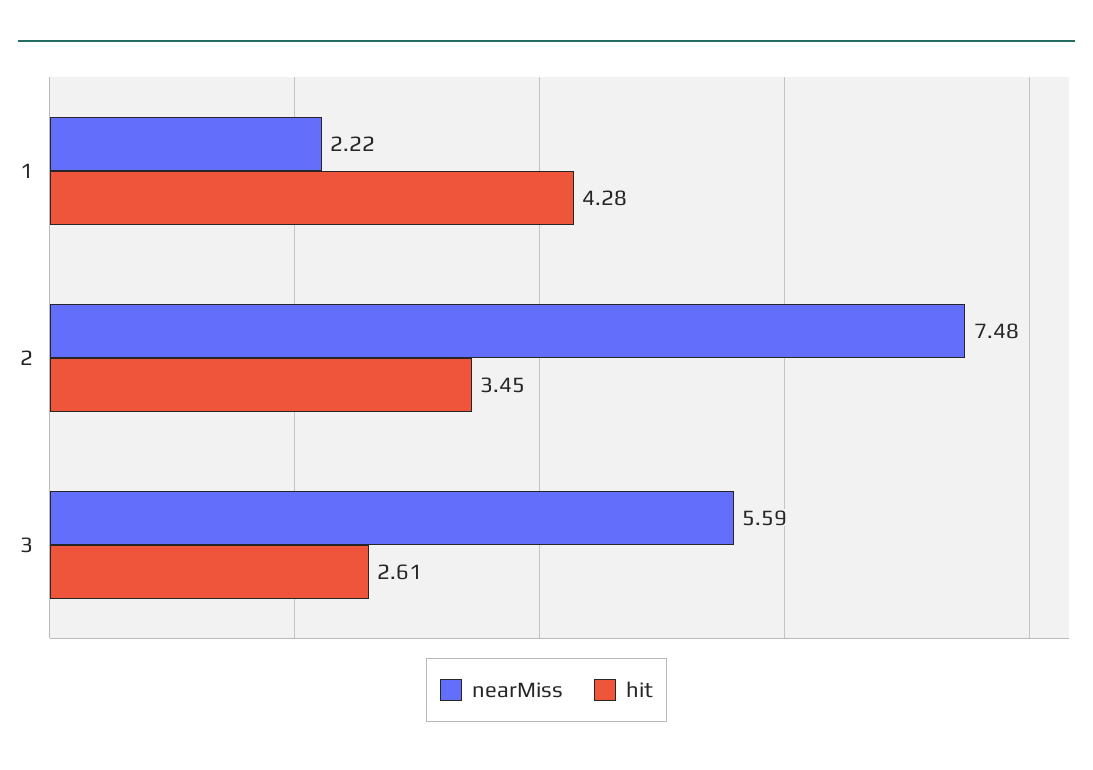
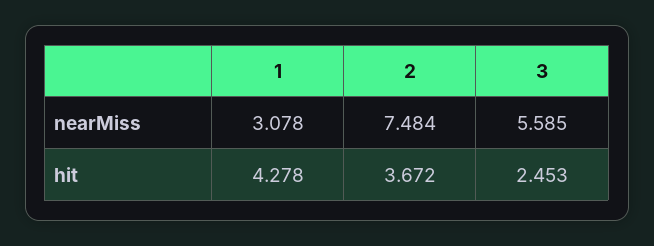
nearMiss, 1: 2.22 -> 3.078
hit, 2: 3.45 -> 3.672
hit, 3: 2.61 -> 2.453

